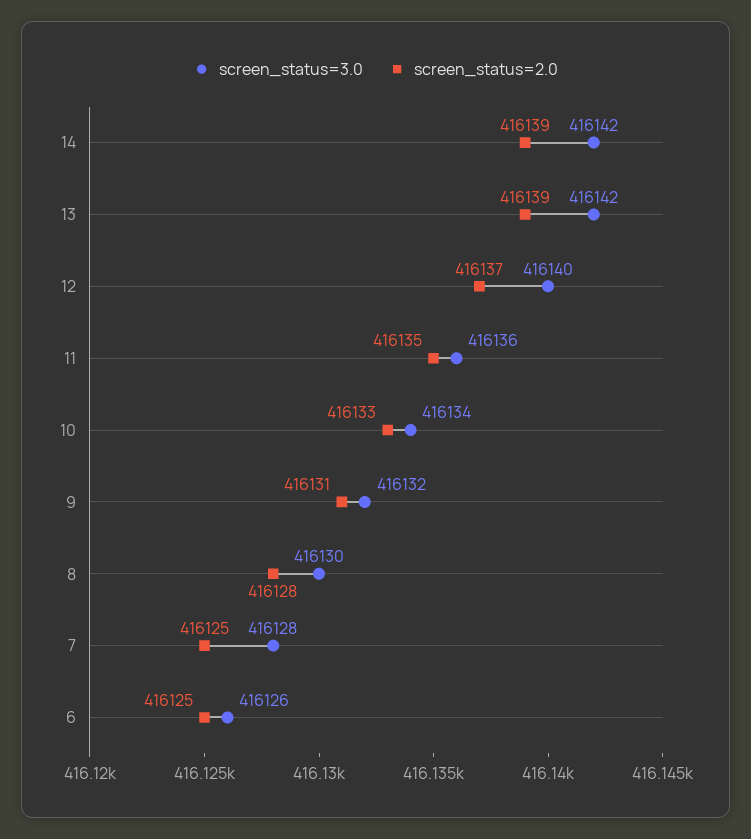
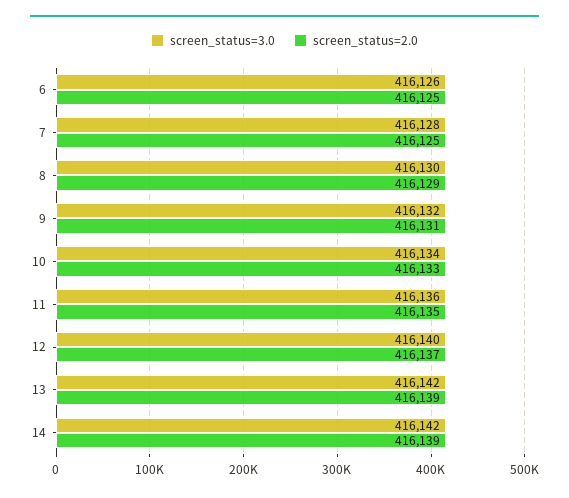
screen_status=2.0, 8: 416128 -> 416129

